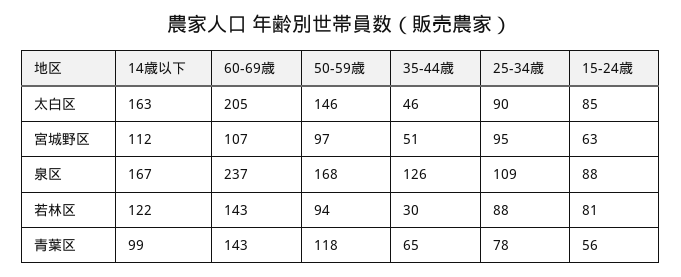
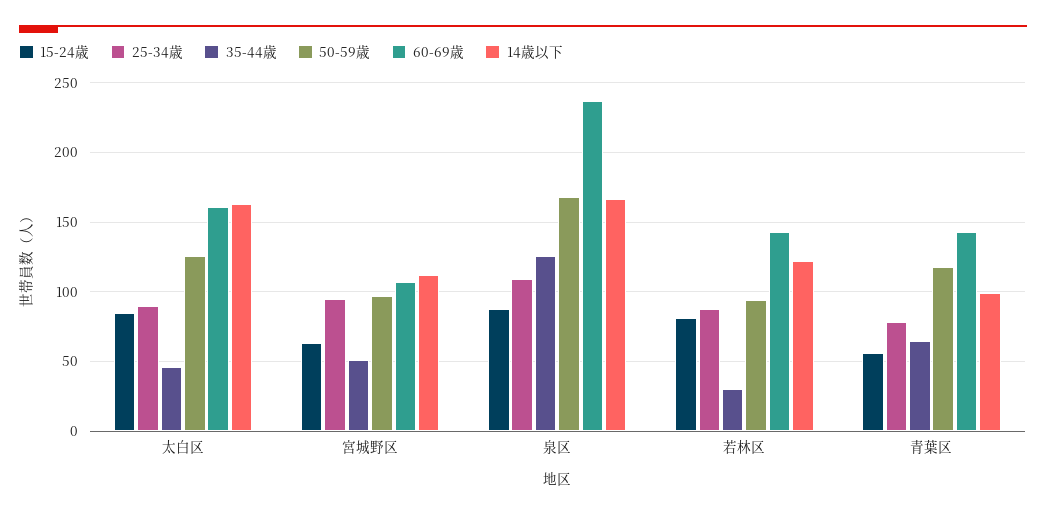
60-69歳, 太白区: 205 -> 160
50-59歳, 太白区: 146 -> 125

